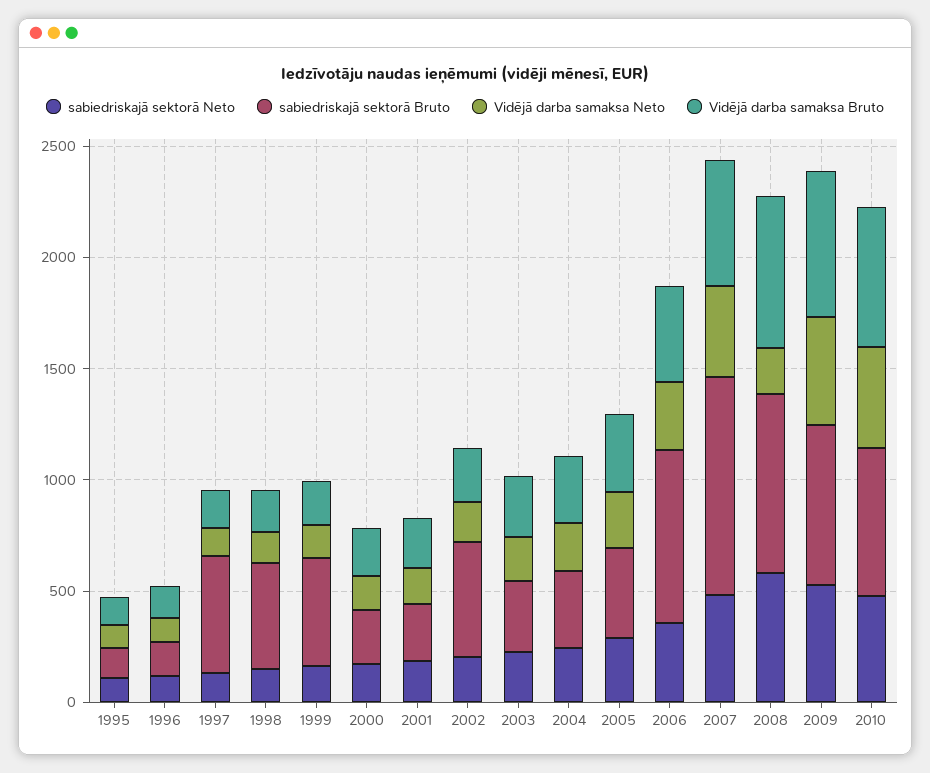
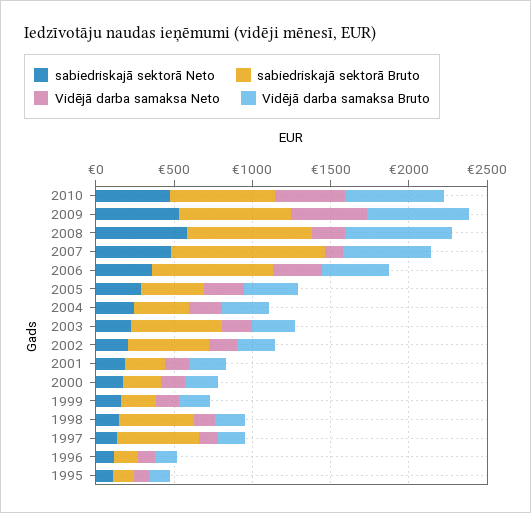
sabiedriskajā sektorā Bruto, 1999: 500 -> 200
sabiedriskajā sektorā Bruto, 2003: 300 -> 600
Vidējā darba samaksa Neto, 2007: 400 -> 100

